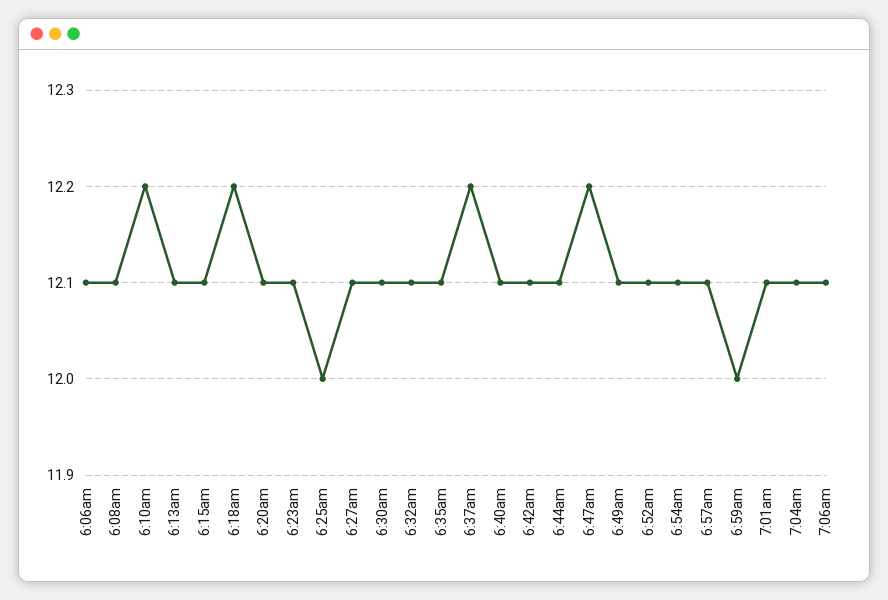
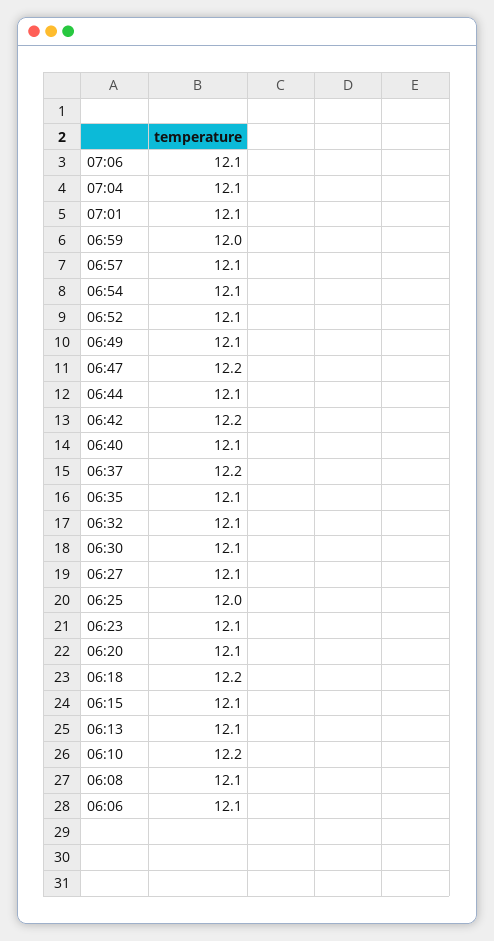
6:42am: 12.1 -> 12.2

